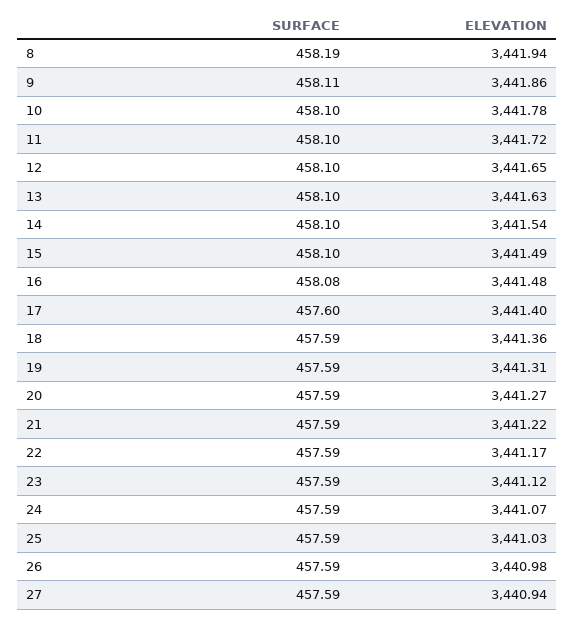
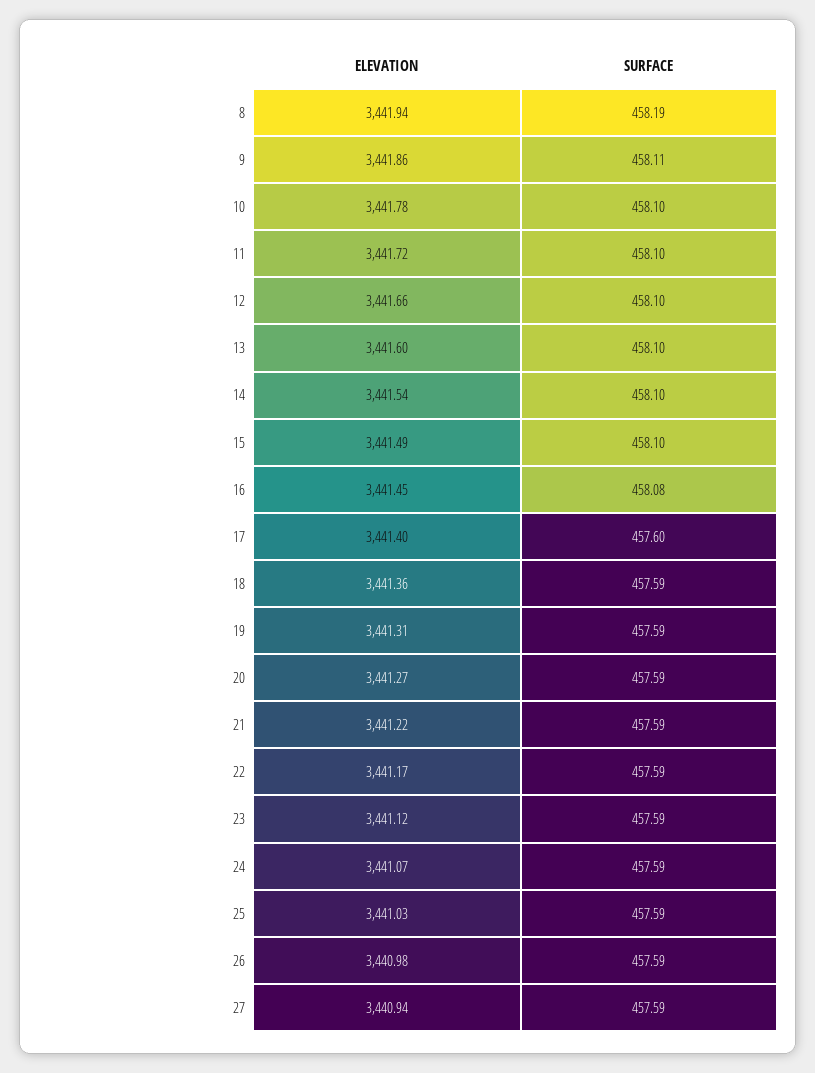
ELEVATION, 12: 3441.65 -> 3441.66
ELEVATION, 13: 3441.63 -> 3441.6
ELEVATION, 16: 3441.48 -> 3441.45

